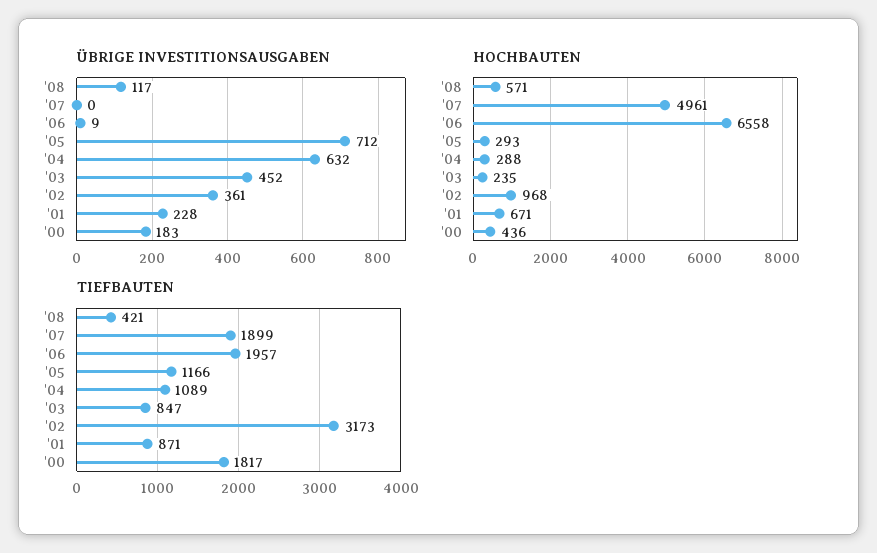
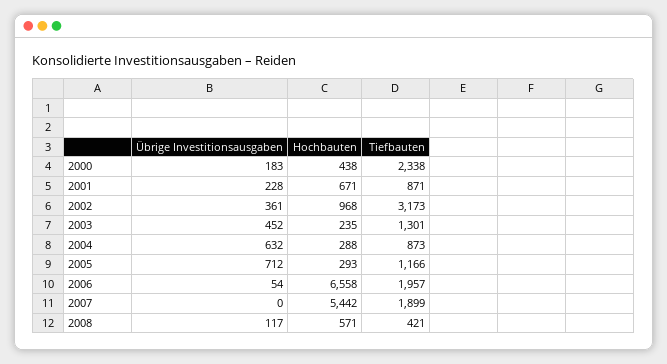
ÜBRIGE INVESTITIONSAUSGABEN, '06: 9 -> 54
HOCHBAUTEN, '07: 4961 -> 5442
HOCHBAUTEN, '00: 436 -> 438
TIEFBAUTEN, '04: 1089 -> 873
TIEFBAUTEN, '03: 847 -> 1301
TIEFBAUTEN, '00: 1817 -> 2338

